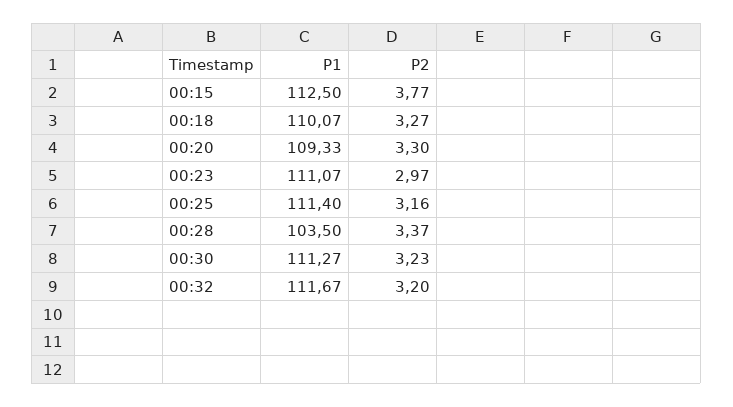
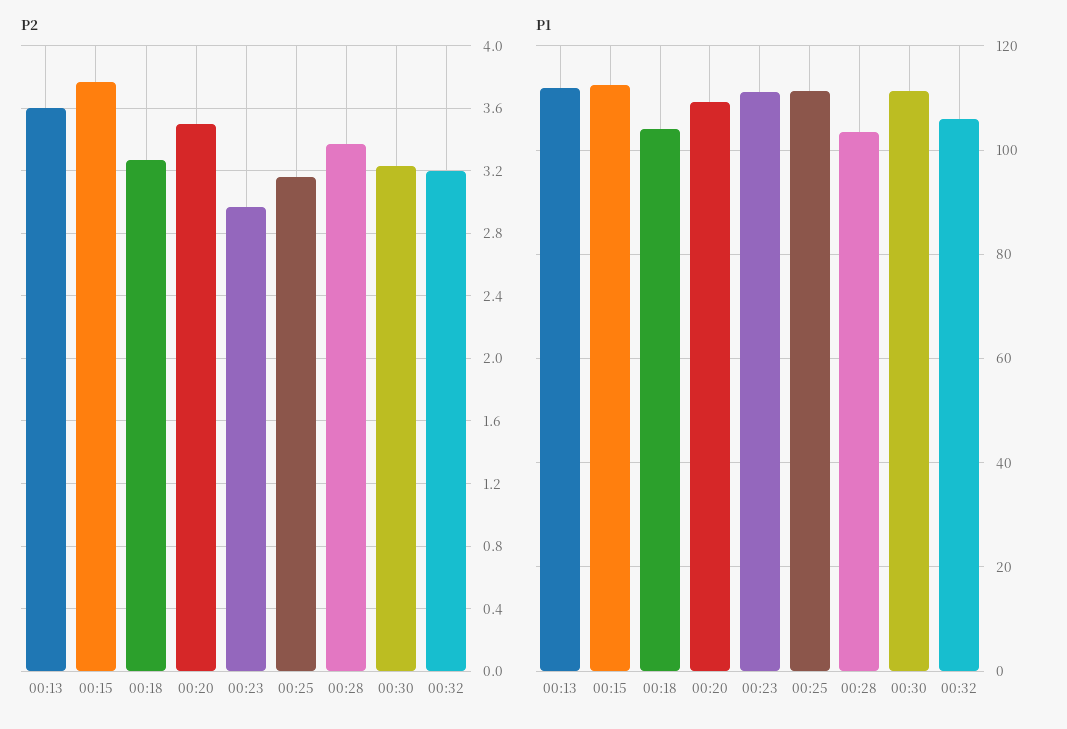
P1, 00:18: 110.07 -> 104
P2, 00:20: 3.3 -> 3.5
P1, 00:32: 111.67 -> 106
P2, 00:13: none -> 3.6
P1, 00:13: none -> 112

